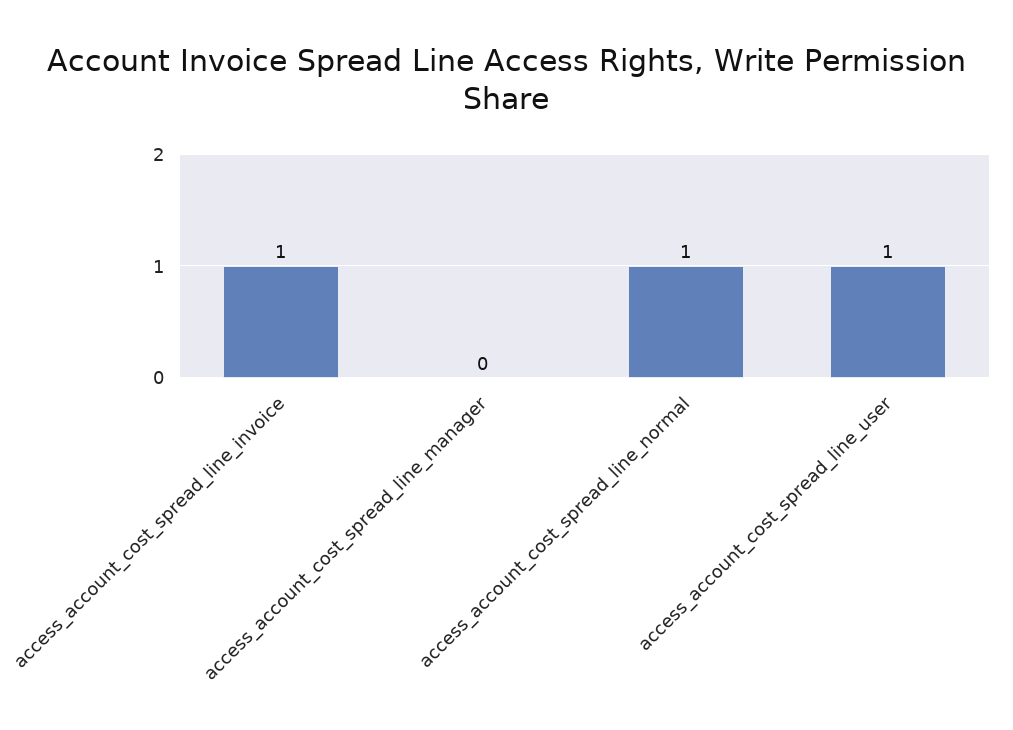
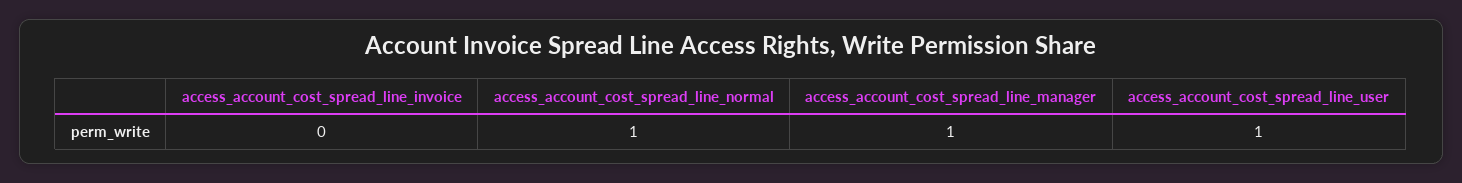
access_account_cost_spread_line_invoice: 1 -> 0
access_account_cost_spread_line_manager: 0 -> 1

